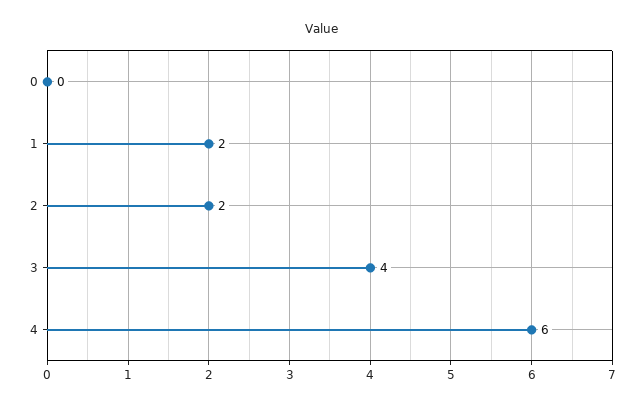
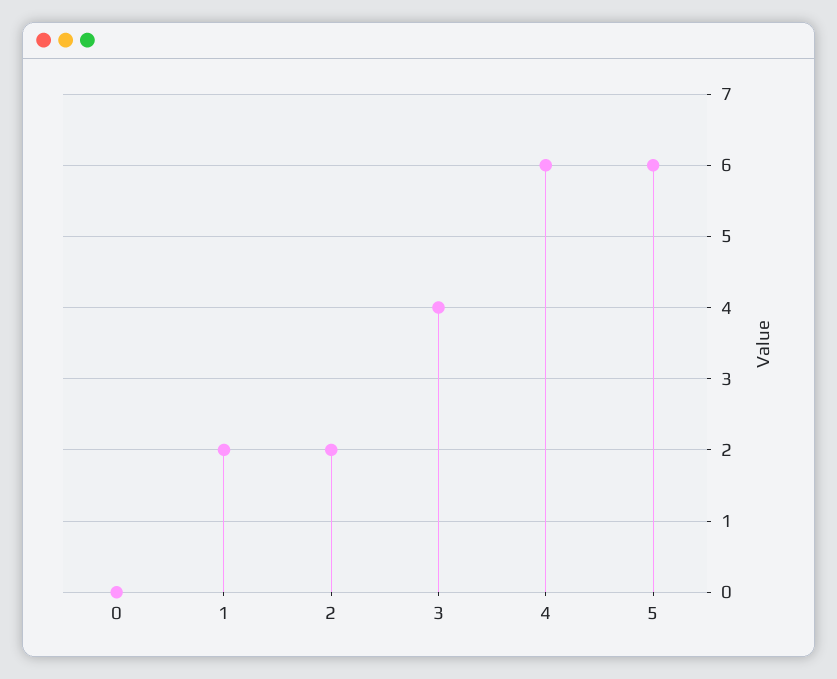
5: none -> 6

